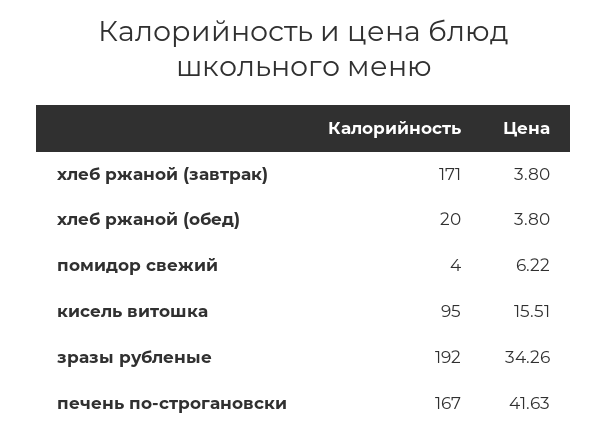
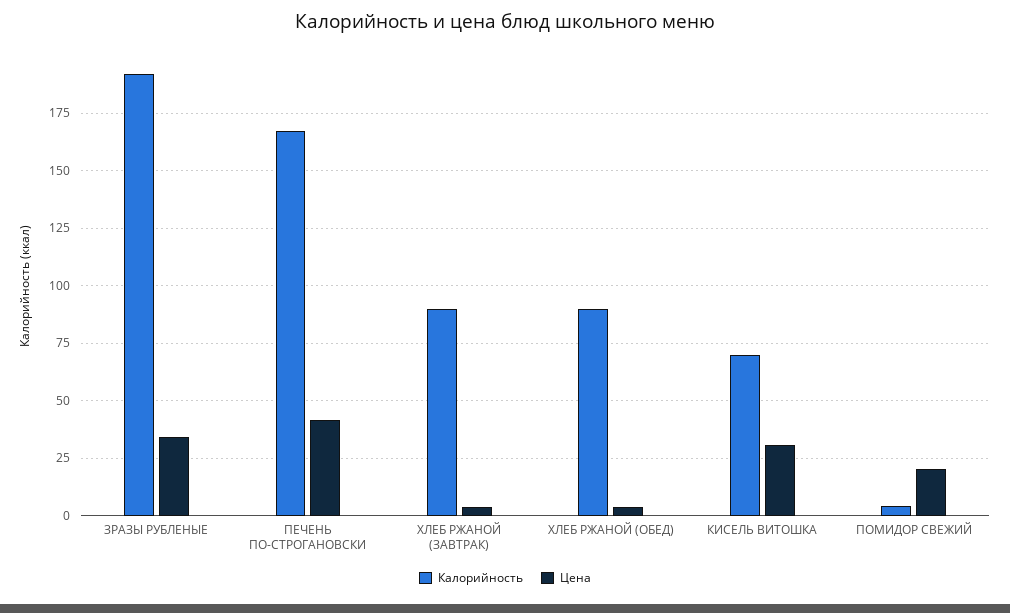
Калорийность, хлеб ржаной (завтрак): 171 -> 90
Калорийность, хлеб ржаной (обед): 20 -> 90
Цена, помидор свежий: 6.22 -> 20
Калорийность, кисель витошка: 95 -> 70
Цена, кисель витошка: 15.51 -> 30

